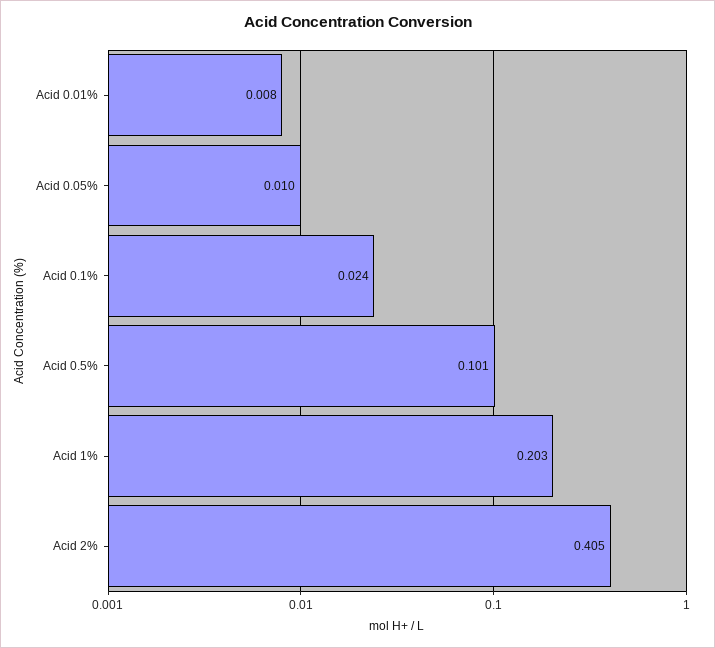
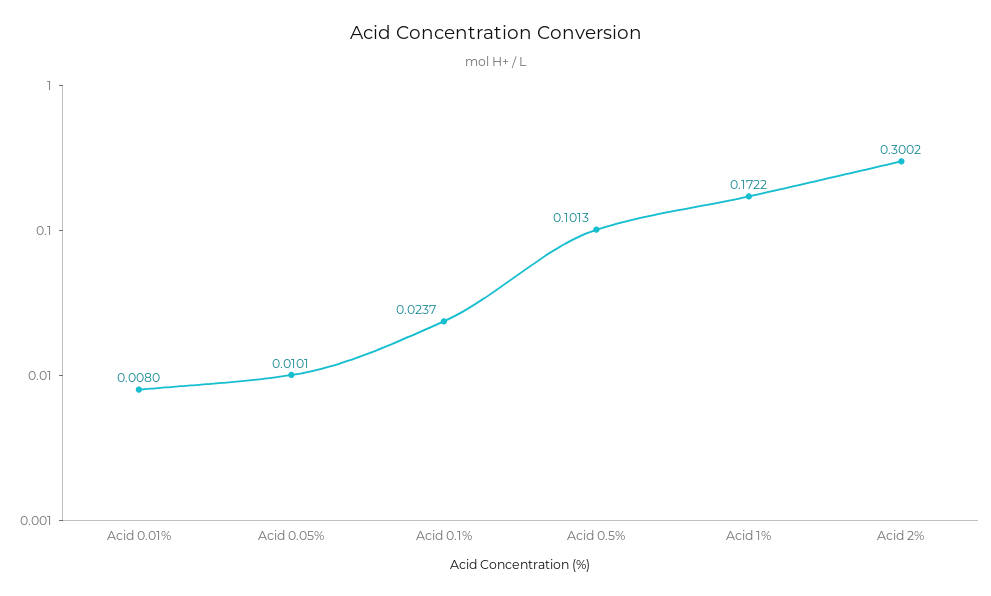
Acid 1%: 0.203 -> 0.1722
Acid 2%: 0.405 -> 0.3002

